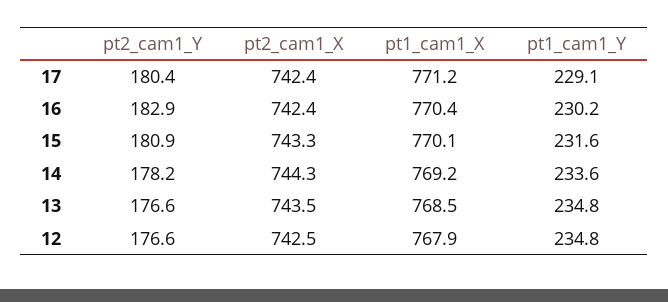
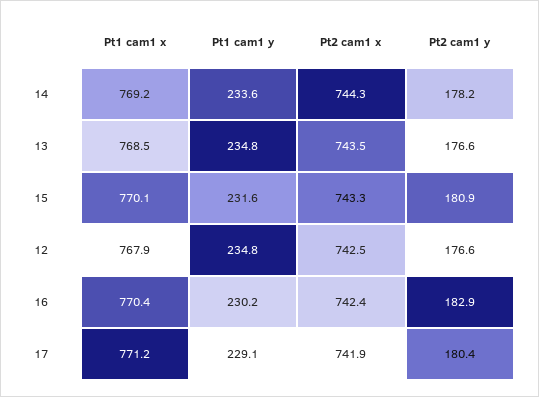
pt2_cam1_X, 17: 742.4 -> 741.9

